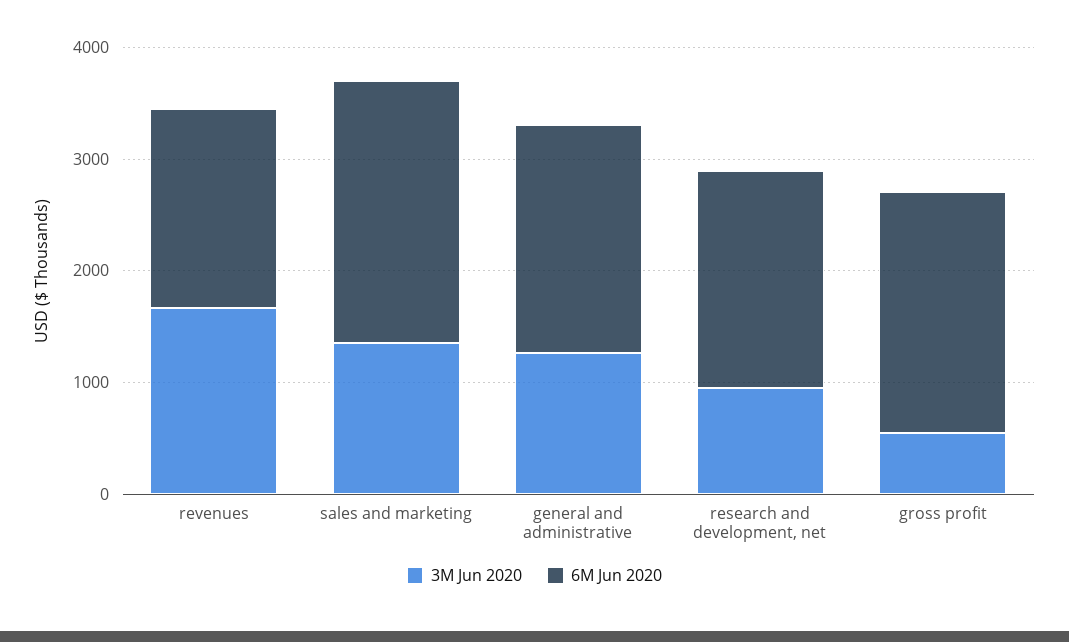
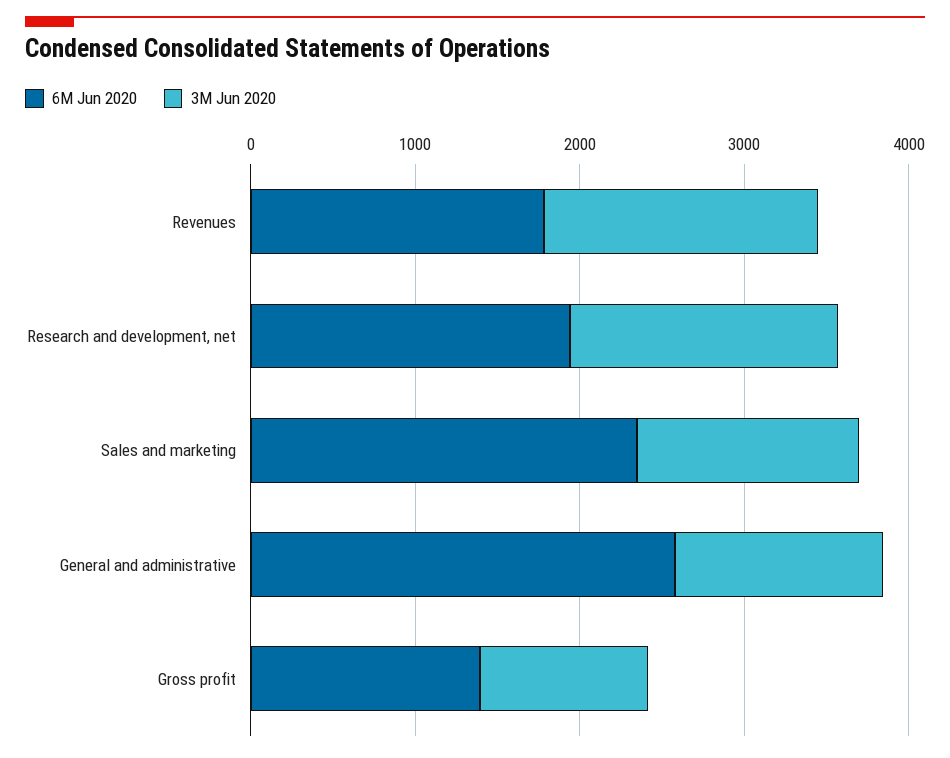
6M Jun 2020, general and administrative: 2000 -> 2600
3M Jun 2020, research and development, net: 1000 -> 1600
3M Jun 2020, gross profit: 600 -> 1000
6M Jun 2020, gross profit: 2200 -> 1400

